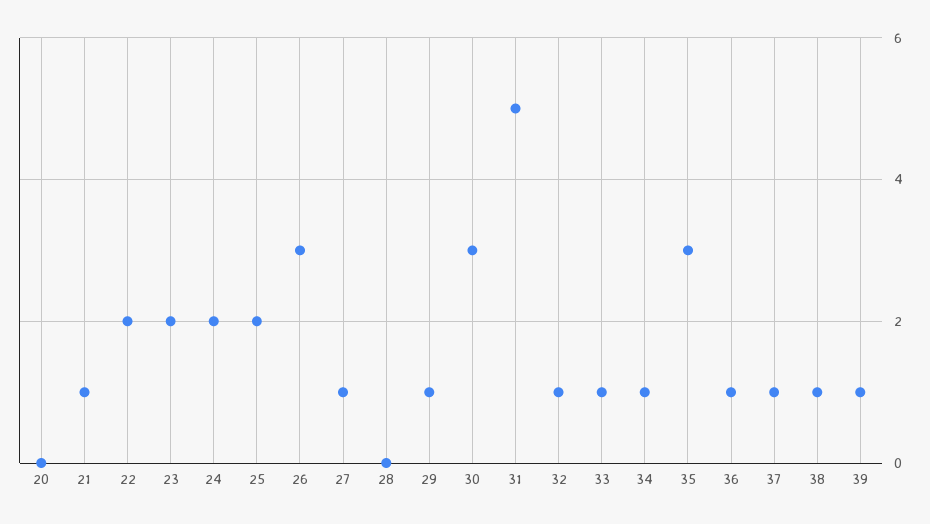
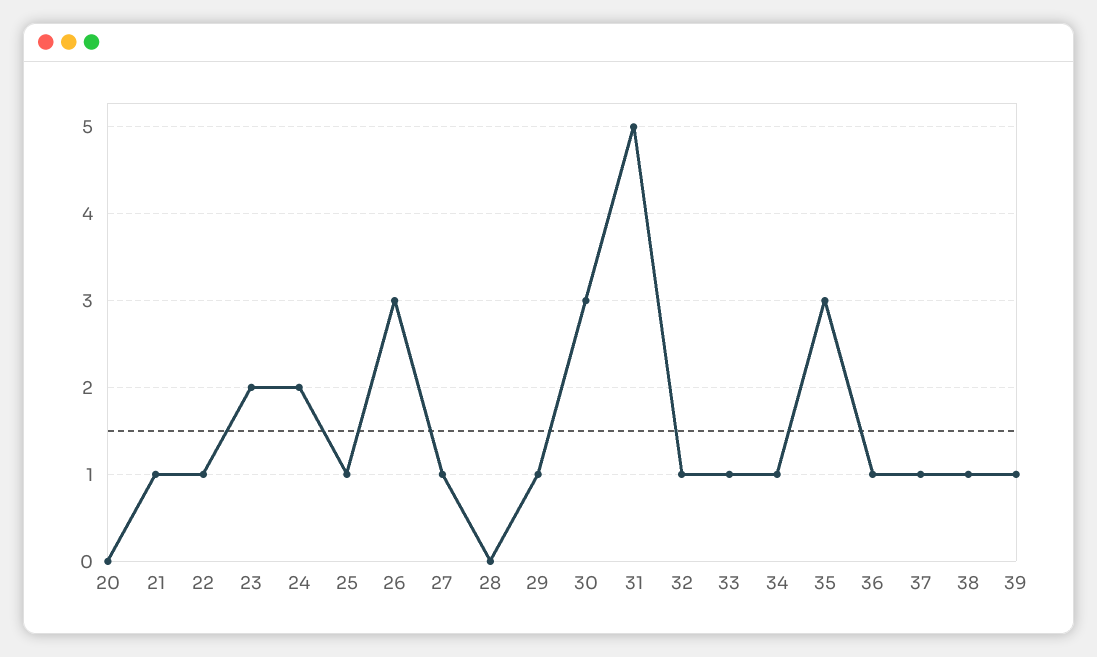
22: 2 -> 1
25: 2 -> 1

